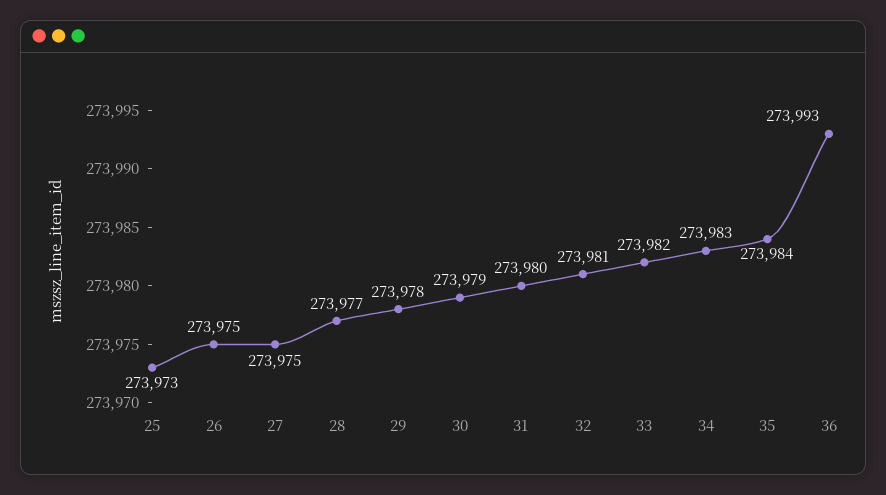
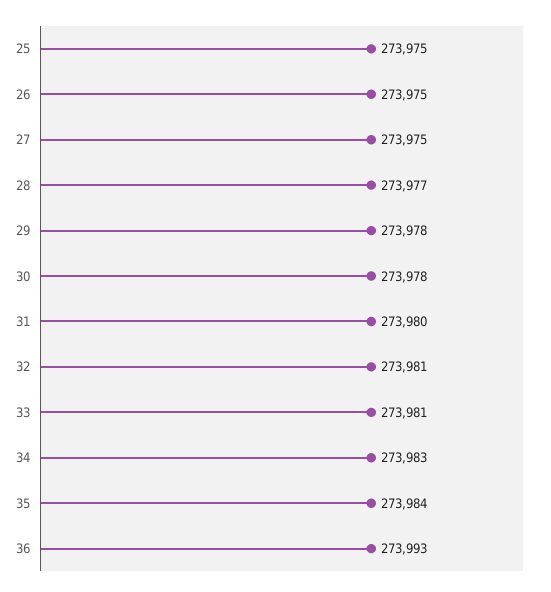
25: 273973 -> 273975
30: 273979 -> 273978
33: 273982 -> 273981

